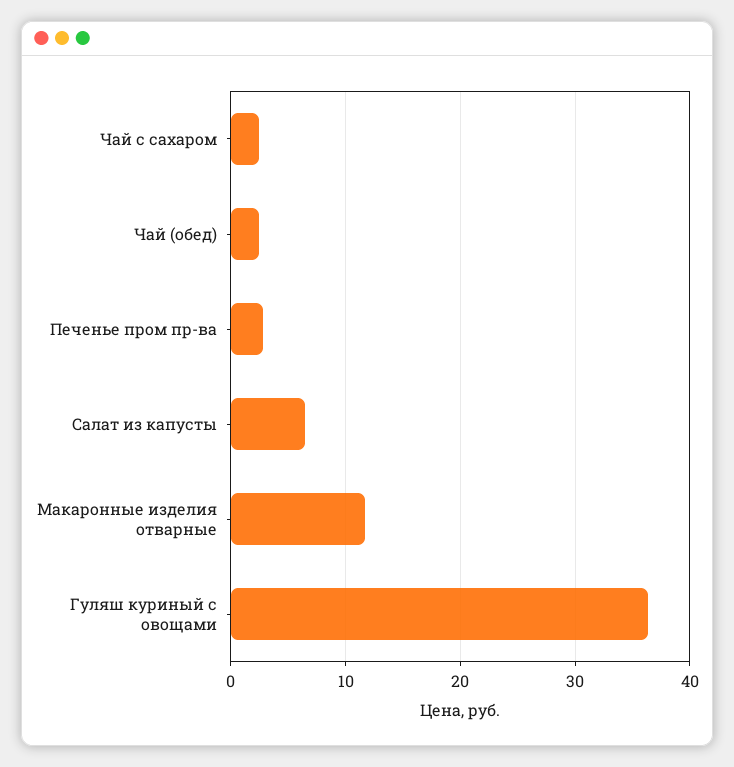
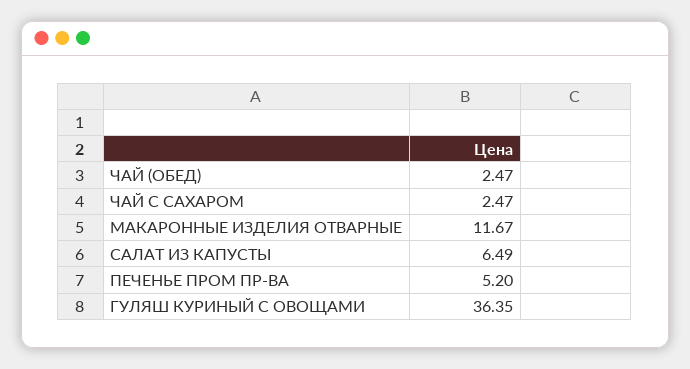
Печенье пром пр-ва: 3 -> 5.2

